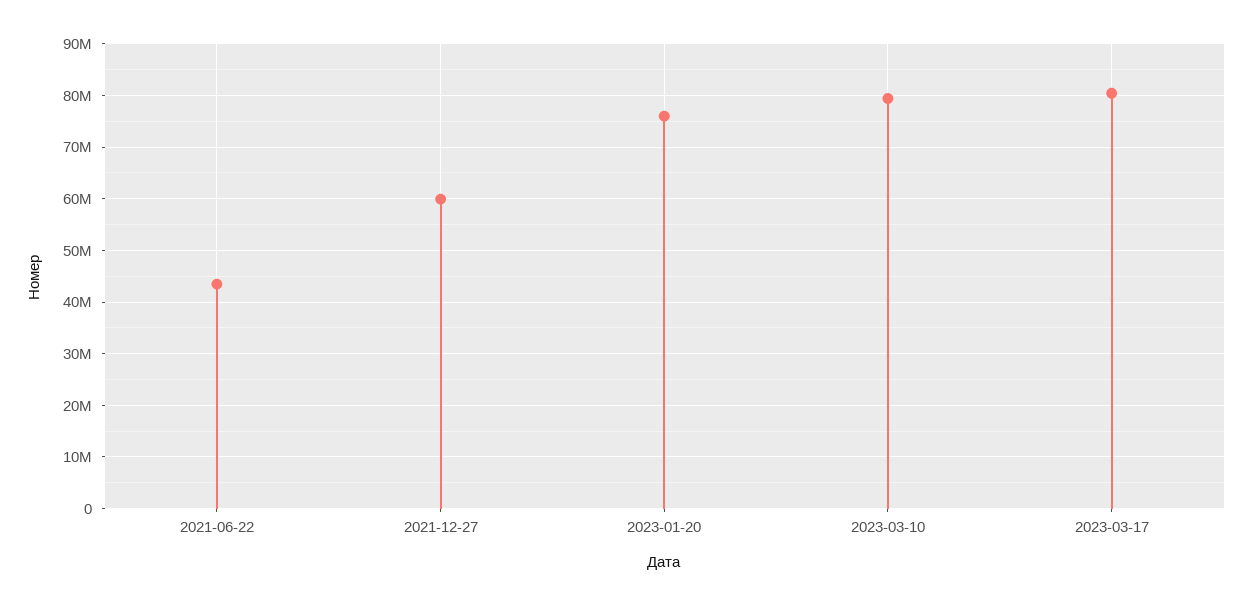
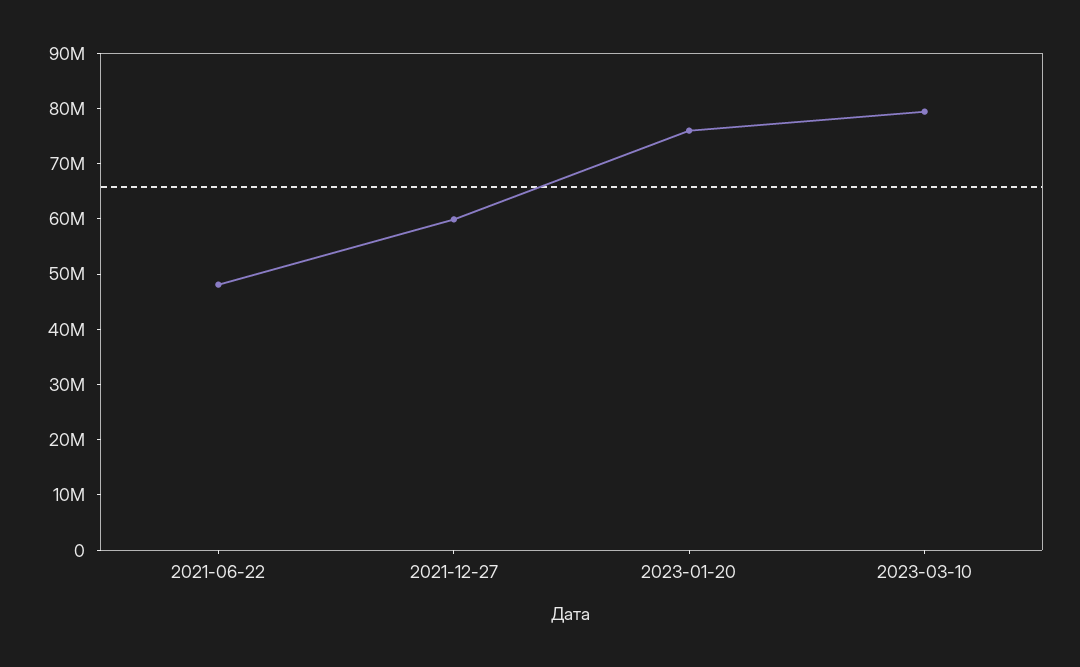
2021-06-22: 44000000 -> 48000000
2023-03-17: 80000000 -> none

